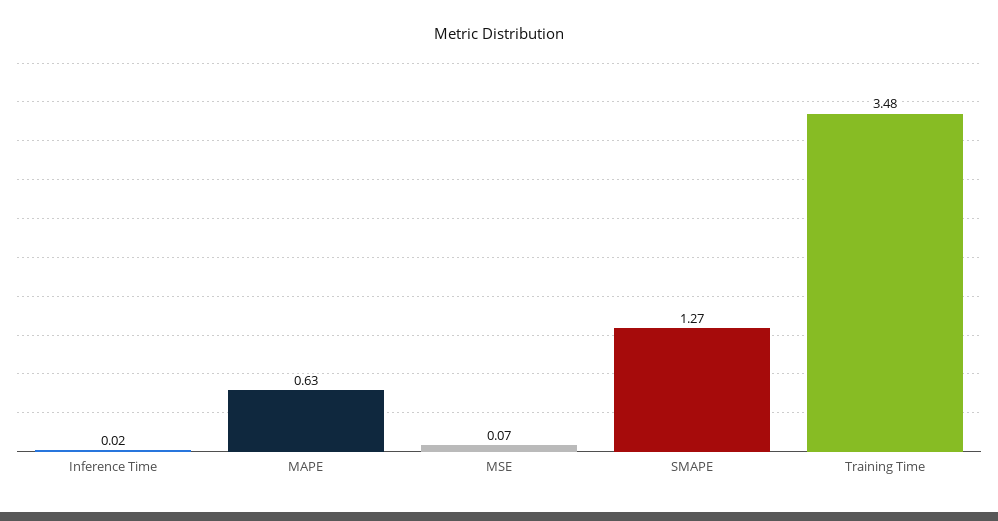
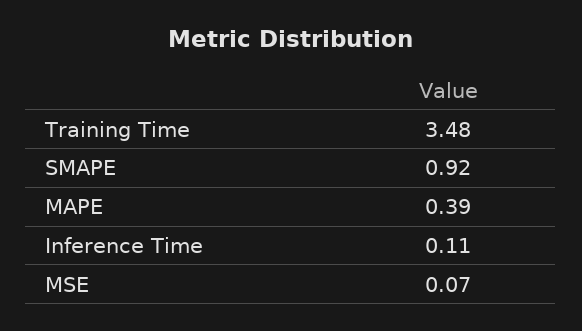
Inference Time: 0.02 -> 0.11
MAPE: 0.63 -> 0.39
SMAPE: 1.27 -> 0.92

